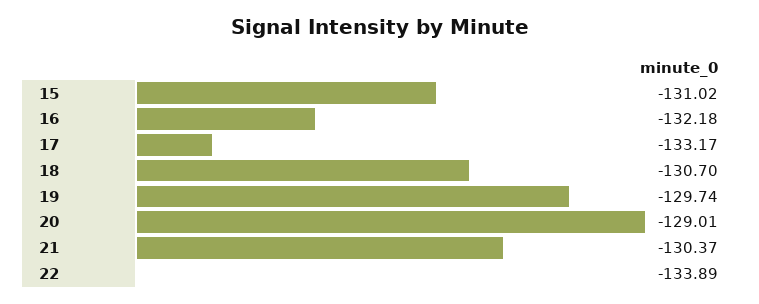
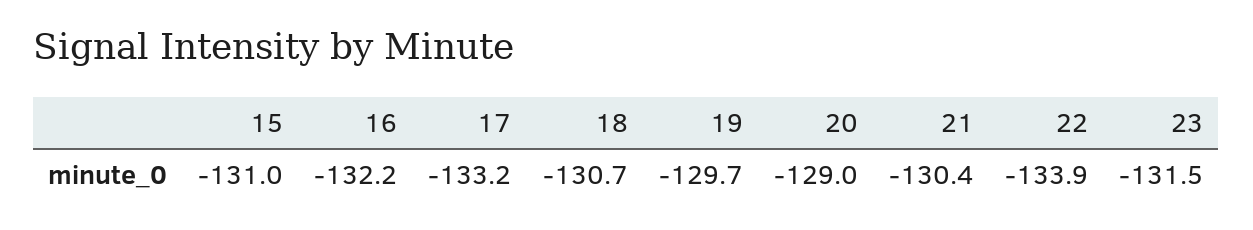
23: none -> -131.5

